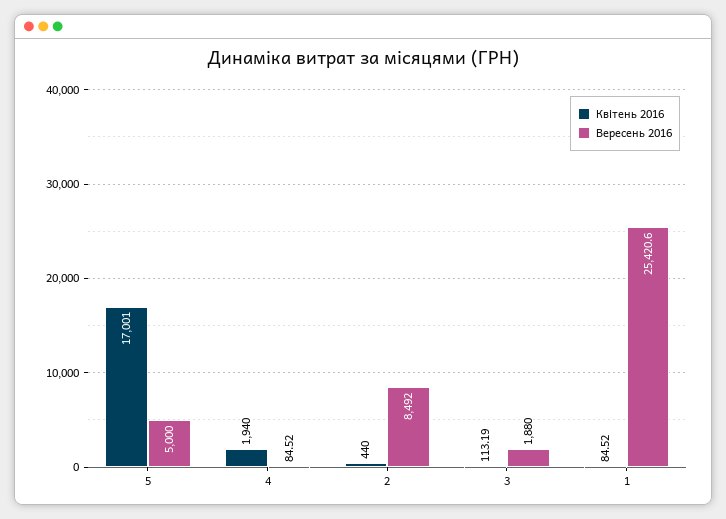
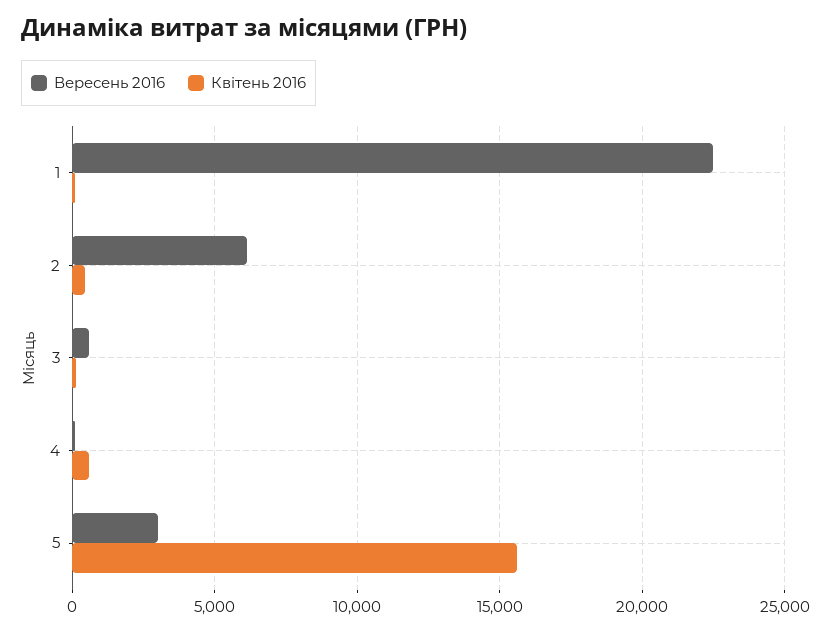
Квітень 2016, 5: 17001 -> 15500
Вересень 2016, 5: 5000 -> 3000
Квітень 2016, 4: 1940 -> 500
Вересень 2016, 2: 8492 -> 6000
Вересень 2016, 3: 1880 -> 500
Вересень 2016, 1: 25420.6 -> 22500

